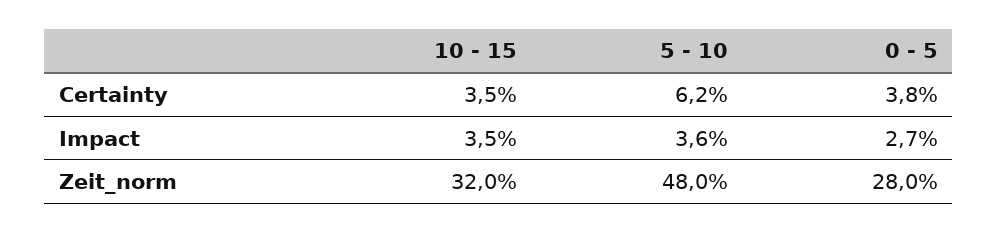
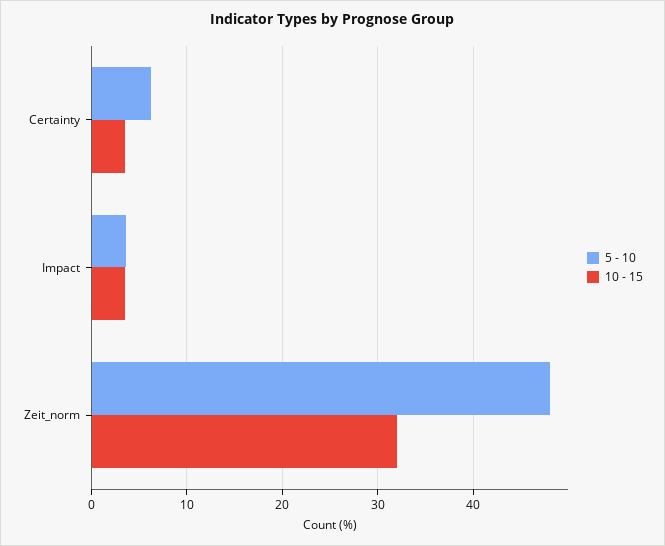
0 - 5, Certainty: 3.8 -> none
0 - 5, Impact: 2.7 -> none
0 - 5, Zeit_norm: 28 -> none

